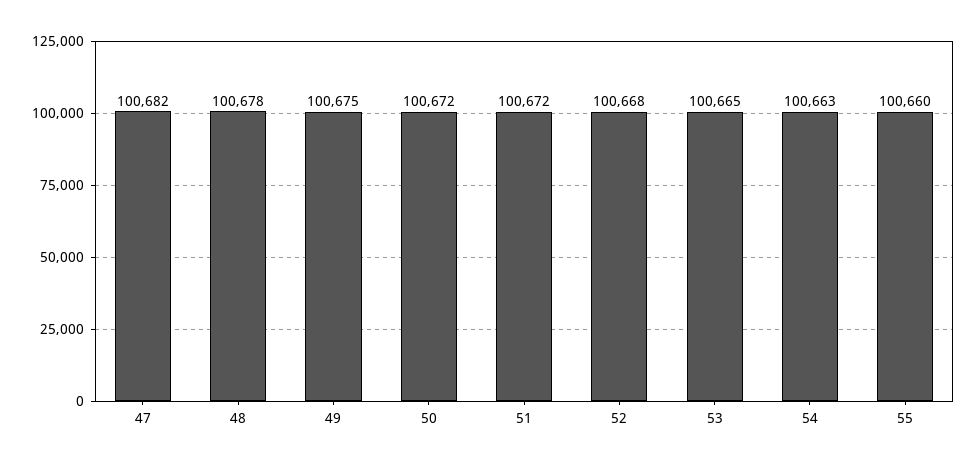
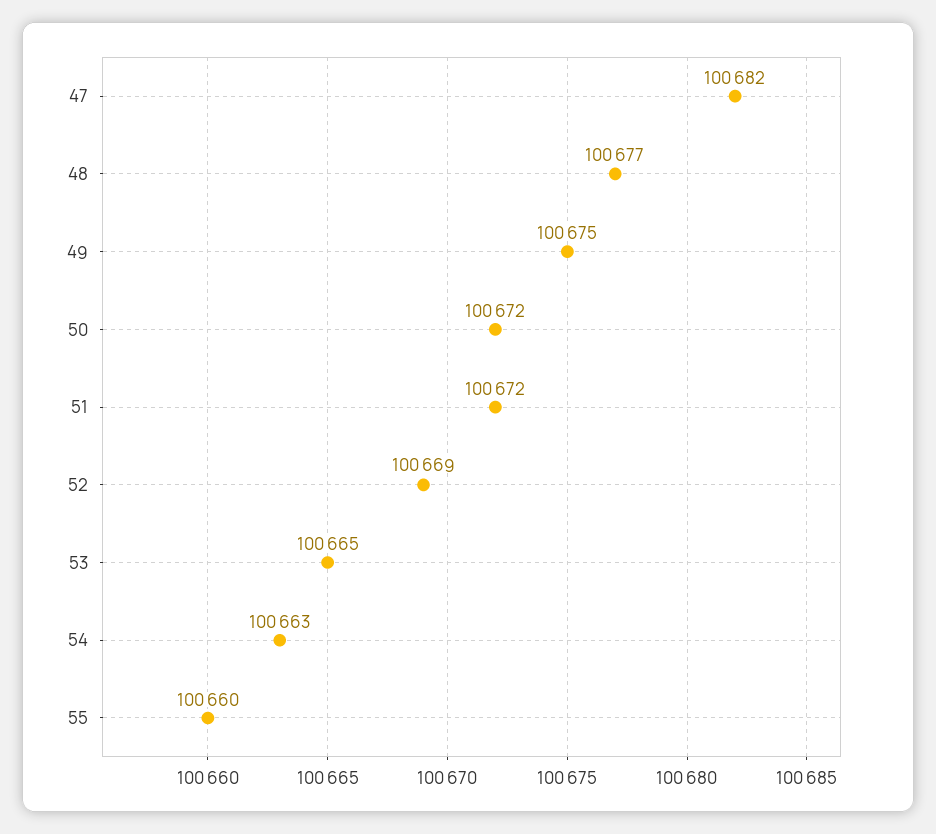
48: 100678 -> 100677
52: 100668 -> 100669

